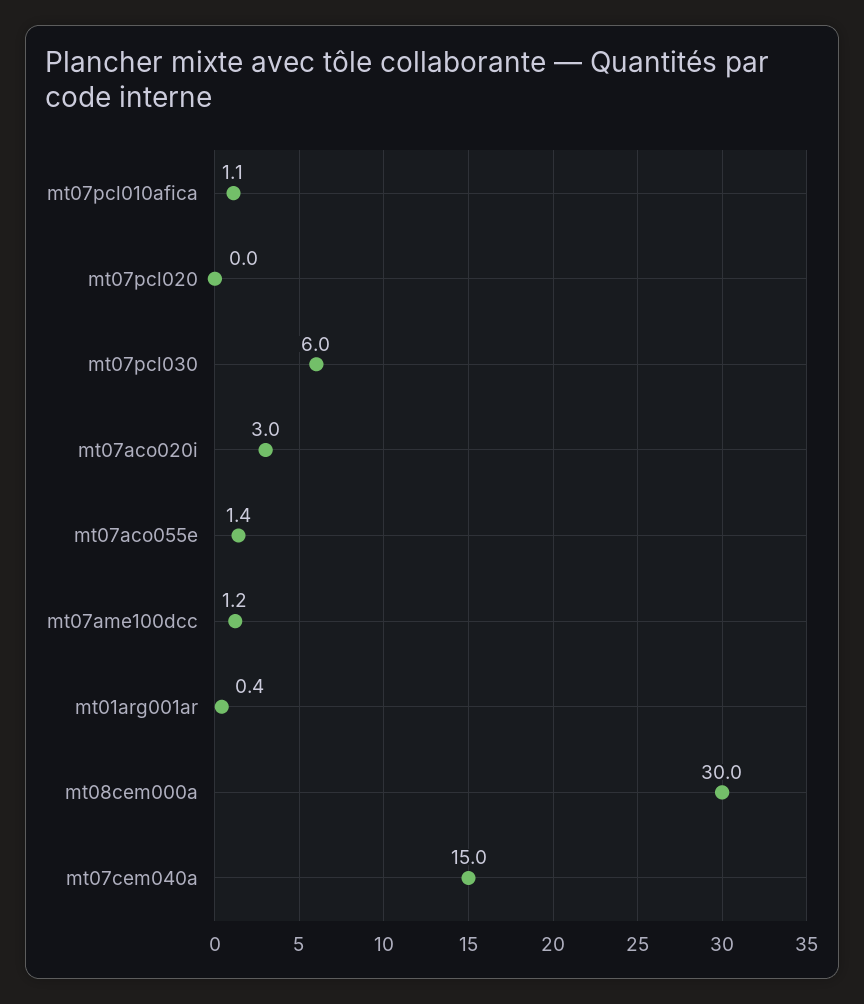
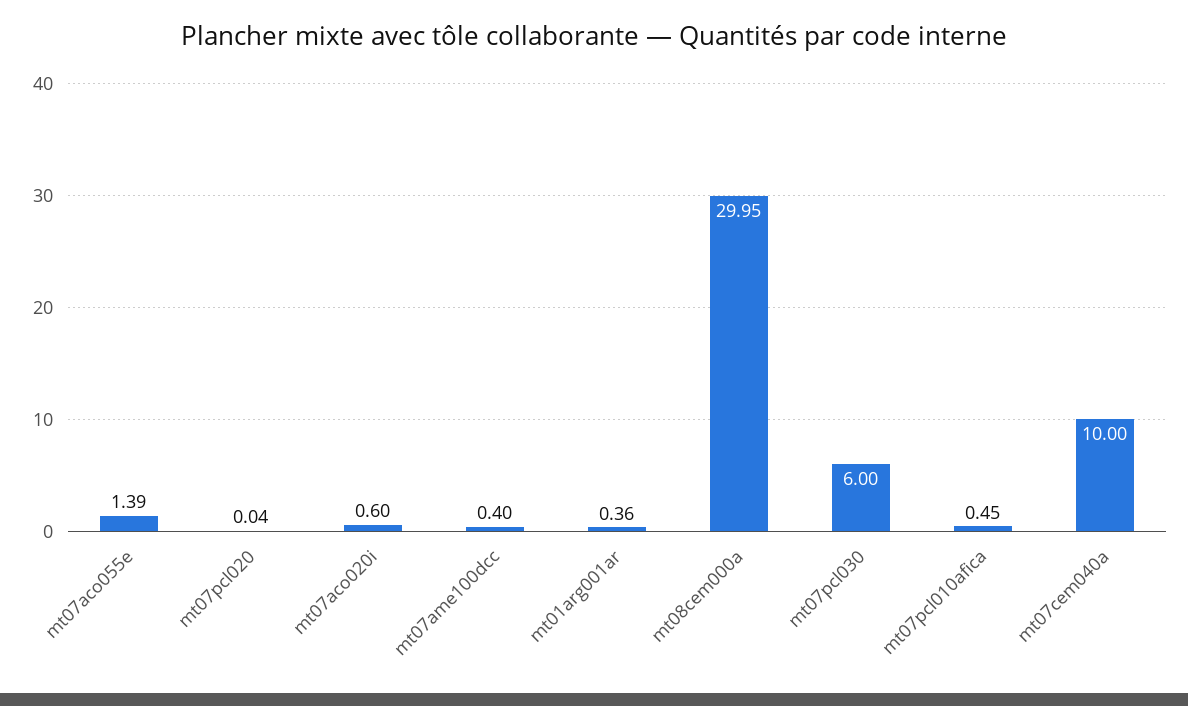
mt07pcl010afica: 1.1 -> 0.45
mt07aco020i: 3 -> 0.6
mt07ame100dcc: 1.2 -> 0.4
mt07cem040a: 15 -> 10

